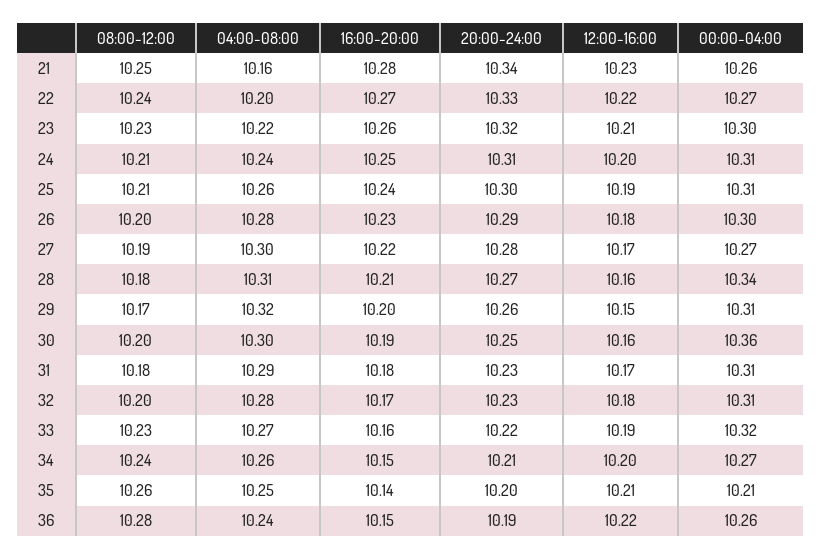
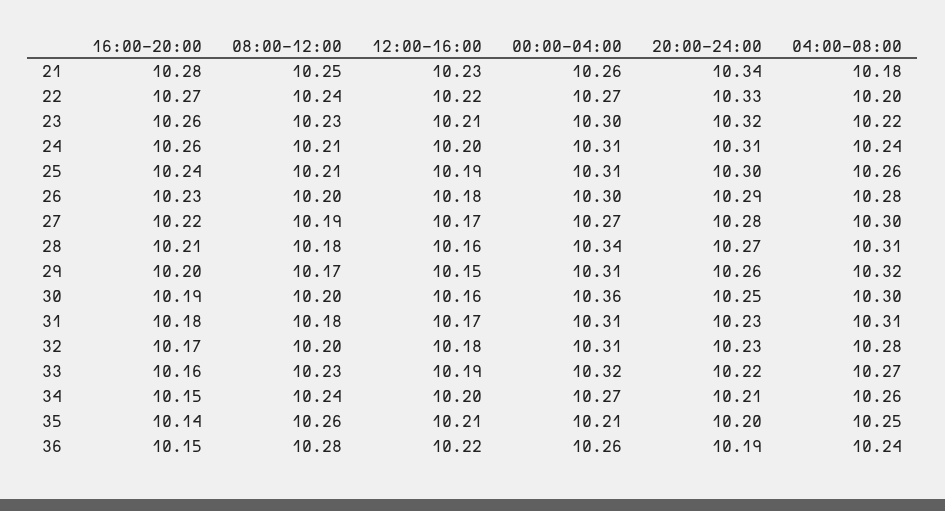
04:00-08:00, 21: 10.16 -> 10.18
16:00-20:00, 24: 10.25 -> 10.26
04:00-08:00, 31: 10.29 -> 10.31

